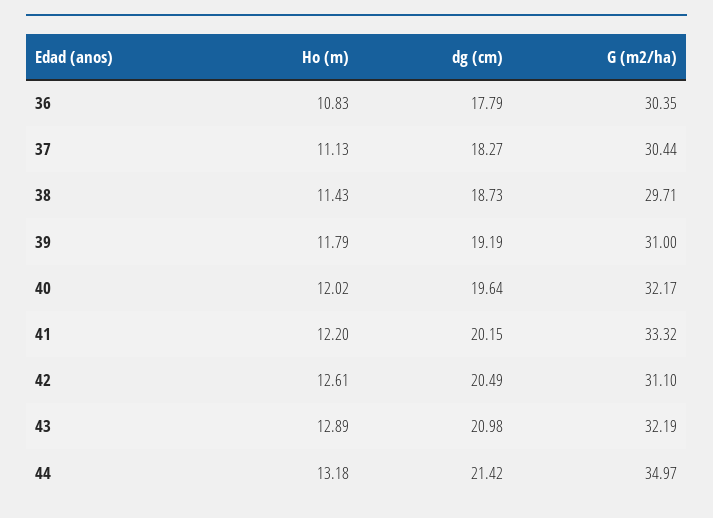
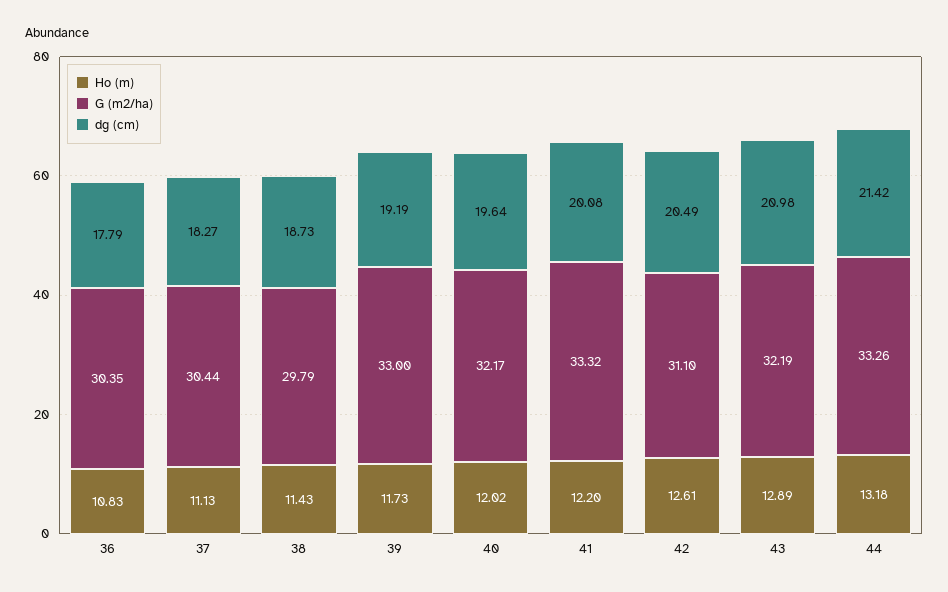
G (m2/ha), 38: 29.71 -> 29.79
Ho (m), 39: 11.79 -> 11.73
G (m2/ha), 39: 31 -> 33
dg (cm), 41: 20.15 -> 20.08
G (m2/ha), 44: 34.97 -> 33.26

